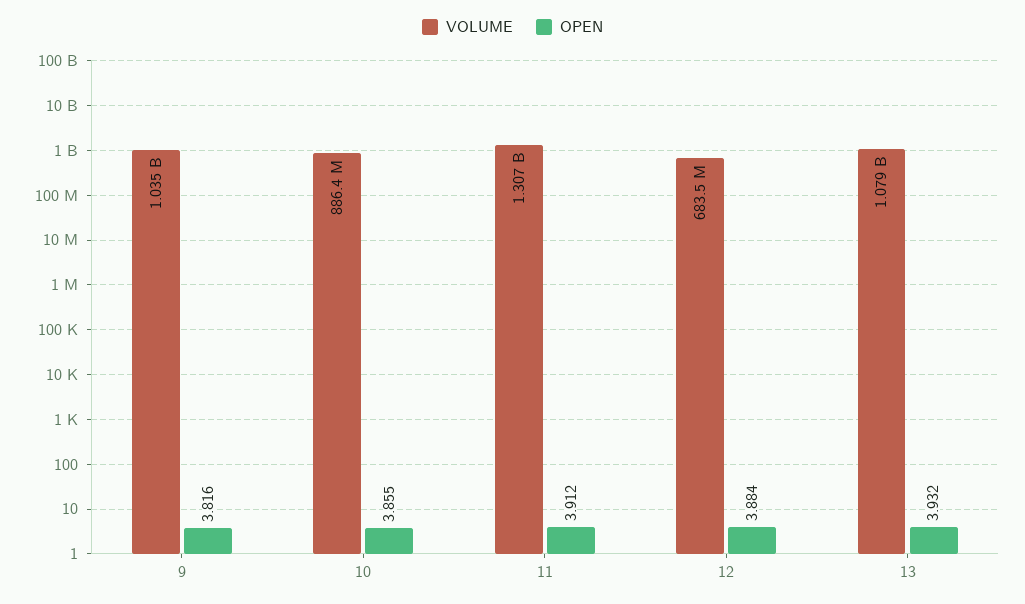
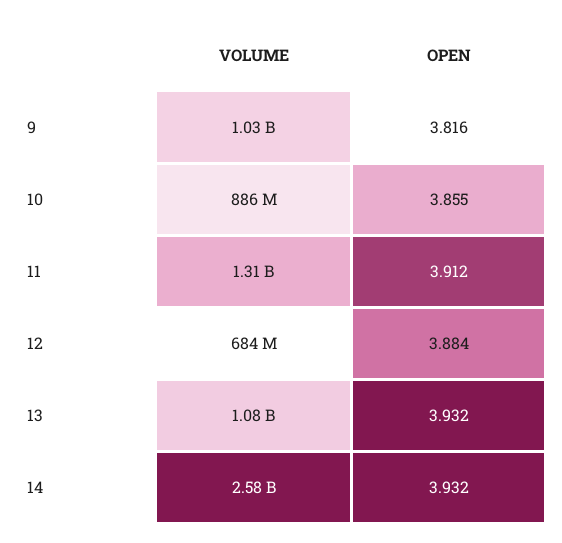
VOLUME, 14: none -> 2580000000
OPEN, 14: none -> 3.932

